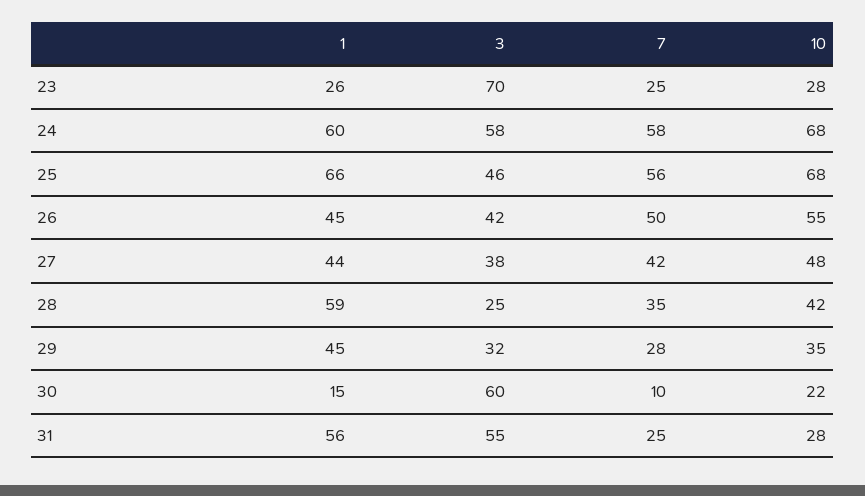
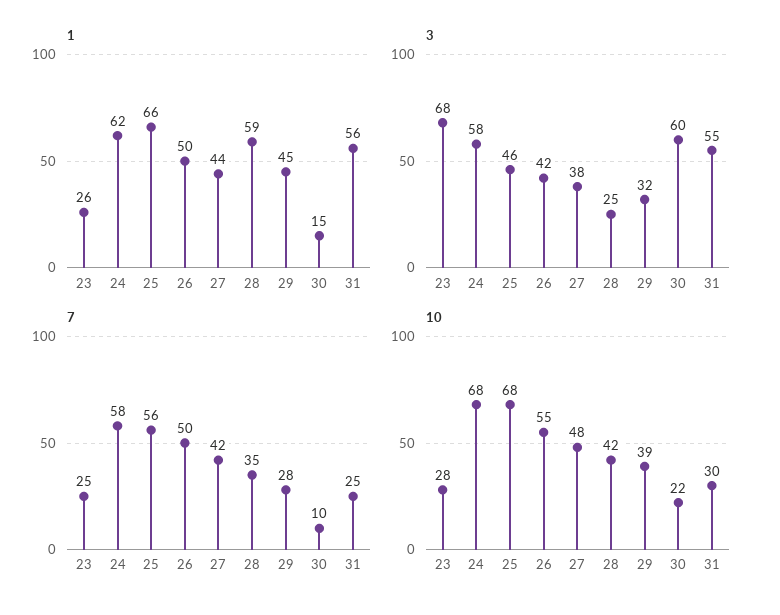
3, 23: 70 -> 68
1, 24: 60 -> 62
1, 26: 45 -> 50
10, 29: 35 -> 39
10, 31: 28 -> 30

